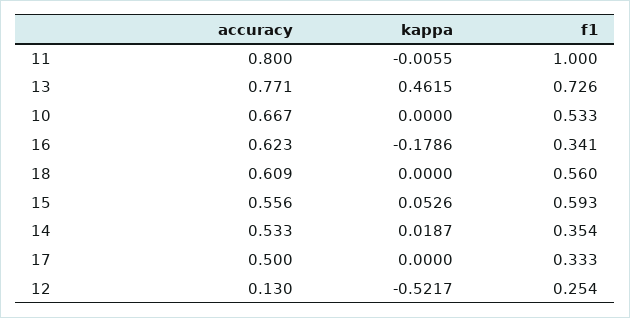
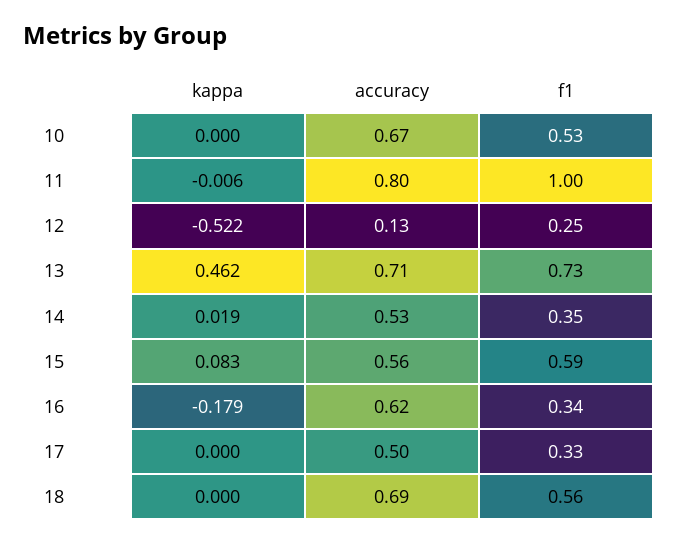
accuracy, 13: 0.771 -> 0.71
accuracy, 18: 0.609 -> 0.69
kappa, 15: 0.0526 -> 0.083

